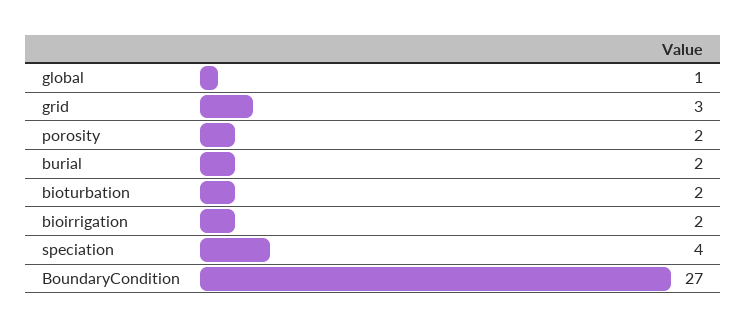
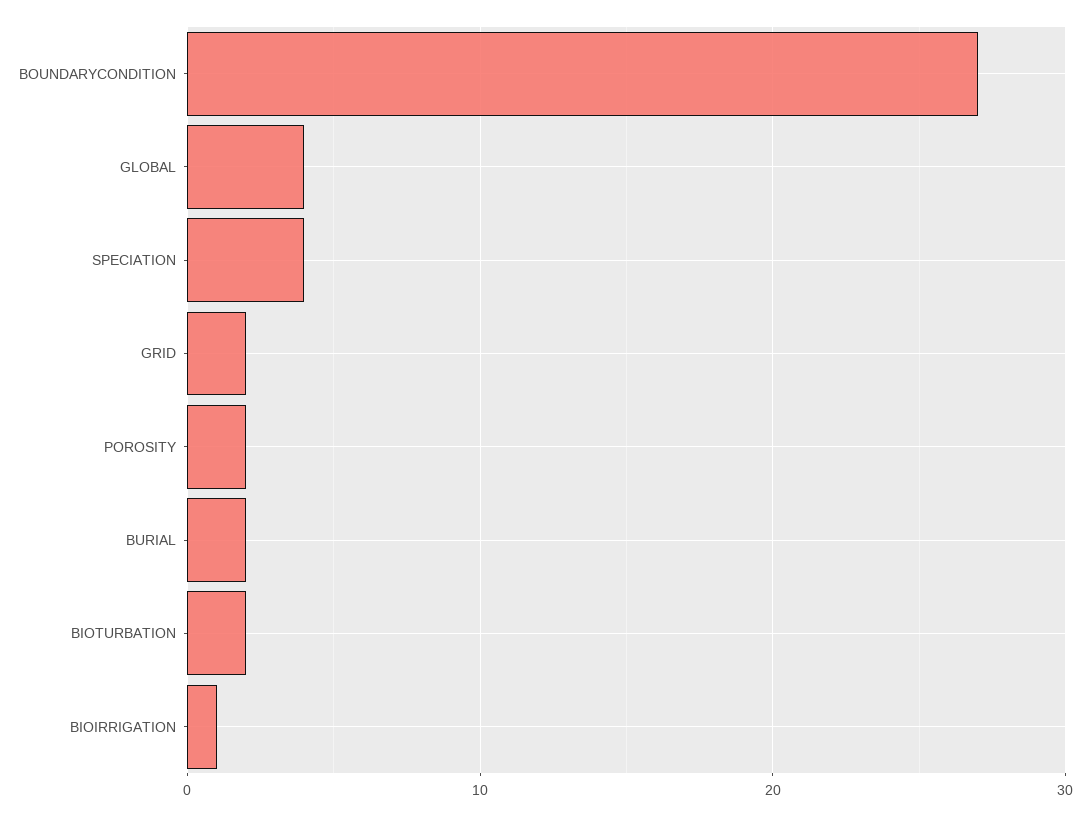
global: 1 -> 4
grid: 3 -> 2
bioirrigation: 2 -> 1

